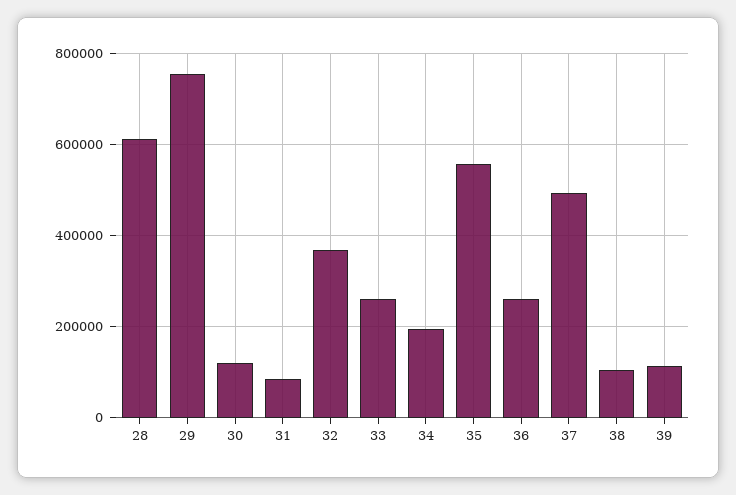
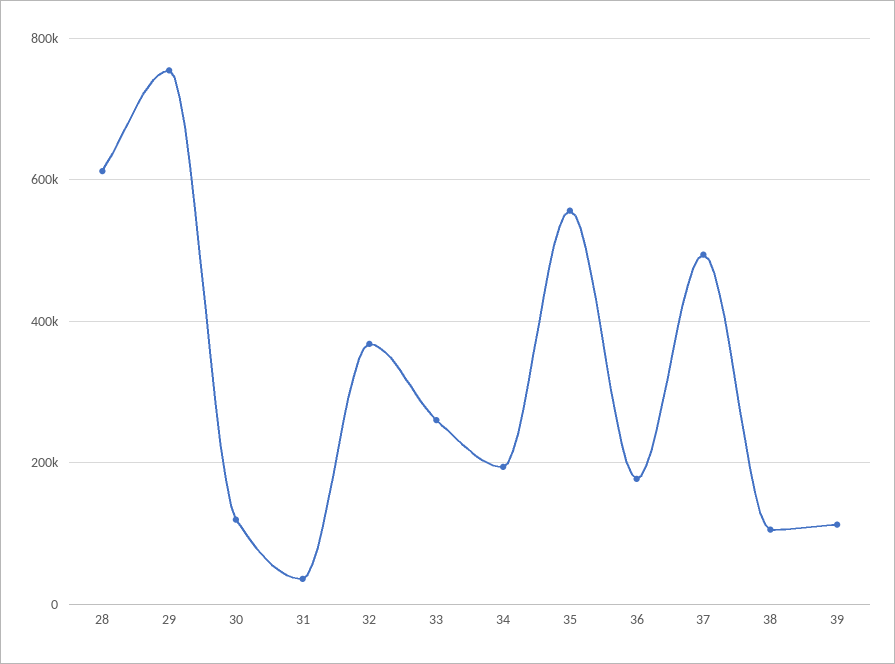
31: 80000 -> 40000
36: 260000 -> 180000

